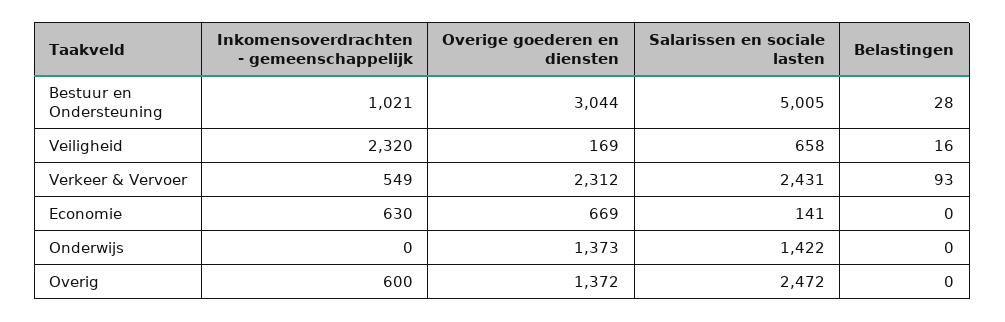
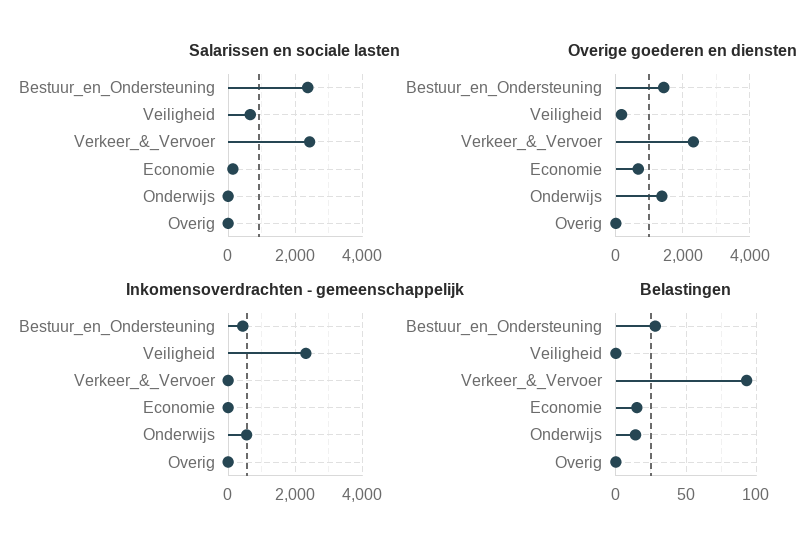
Inkomensoverdrachten - gemeenschappelijk, Bestuur en Ondersteuning: 1021 -> 400
Overige goederen en diensten, Bestuur en Ondersteuning: 3044 -> 1400
Salarissen en sociale lasten, Bestuur en Ondersteuning: 5005 -> 2400
Belastingen, Veiligheid: 16 -> 0
Inkomensoverdrachten - gemeenschappelijk, Verkeer & Vervoer: 549 -> 0
Inkomensoverdrachten - gemeenschappelijk, Economie: 630 -> 0
Belastingen, Economie: 0 -> 15
Inkomensoverdrachten - gemeenschappelijk, Onderwijs: 0 -> 600
Salarissen en sociale lasten, Onderwijs: 1422 -> 0
Belastingen, Onderwijs: 0 -> 15
Inkomensoverdrachten - gemeenschappelijk, Overig: 600 -> 0
Overige goederen en diensten, Overig: 1372 -> 0
Salarissen en sociale lasten, Overig: 2472 -> 0

